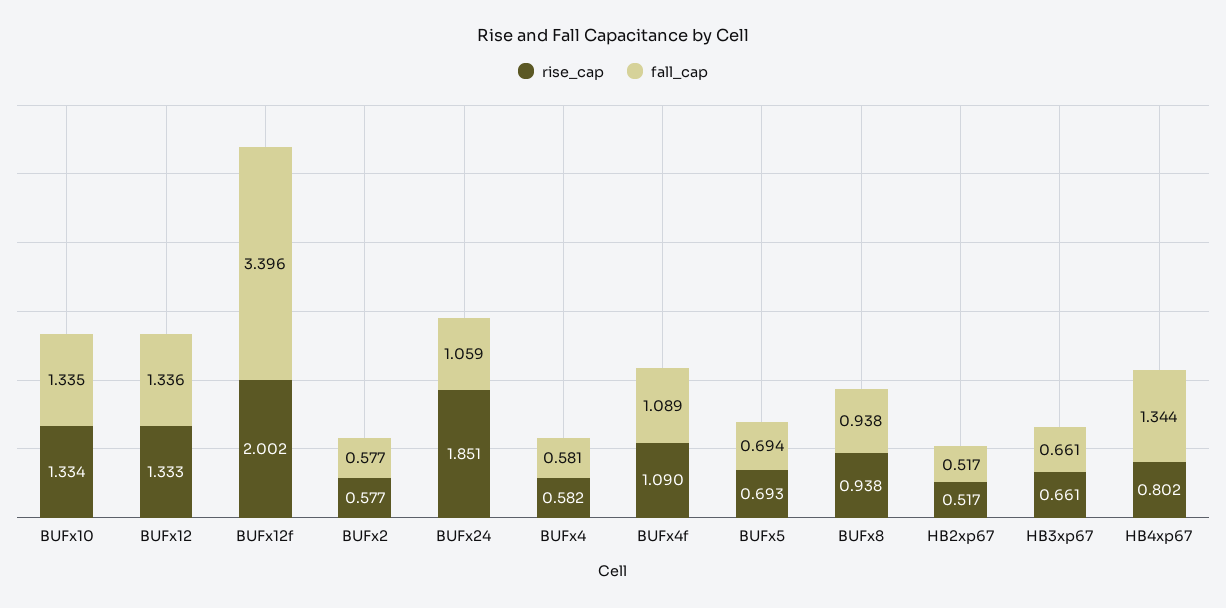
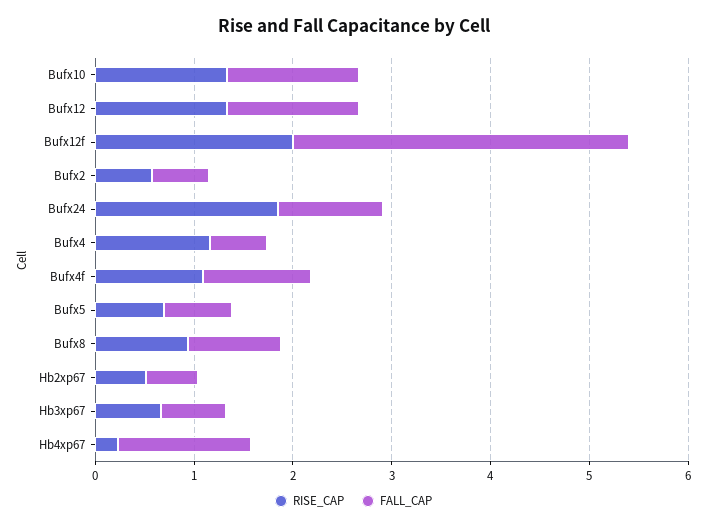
rise_cap, BUFx4: 0.582 -> 1.2
rise_cap, HB4xp67: 0.802 -> 0.2

